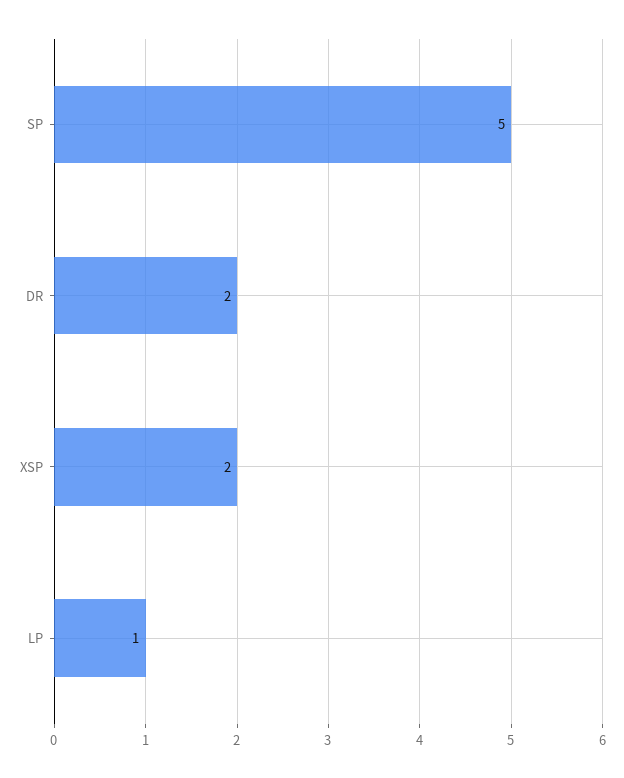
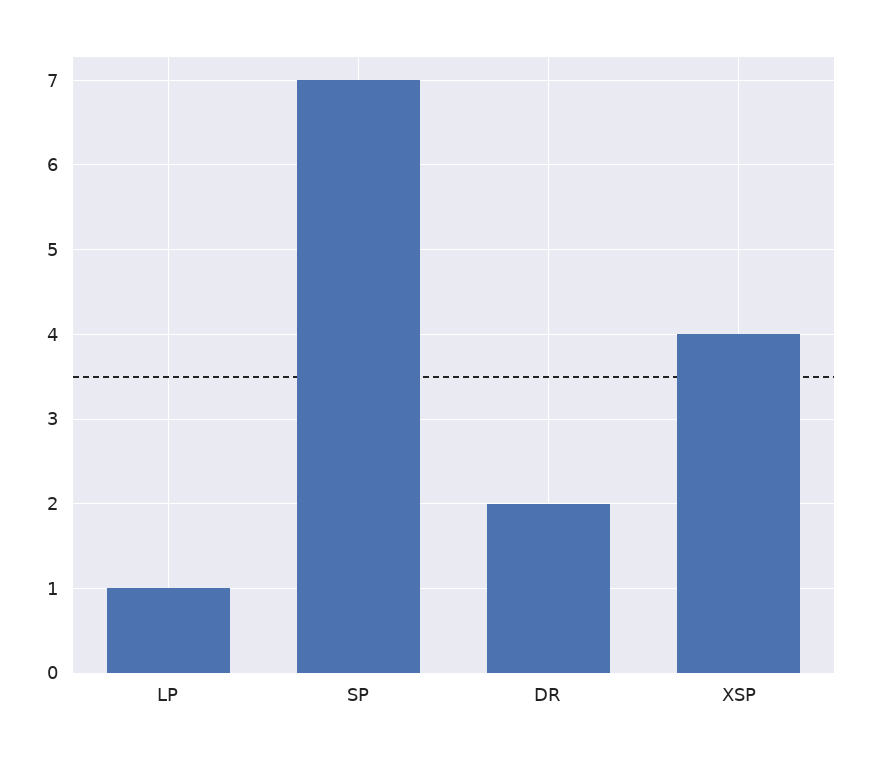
SP: 5 -> 7
XSP: 2 -> 4

